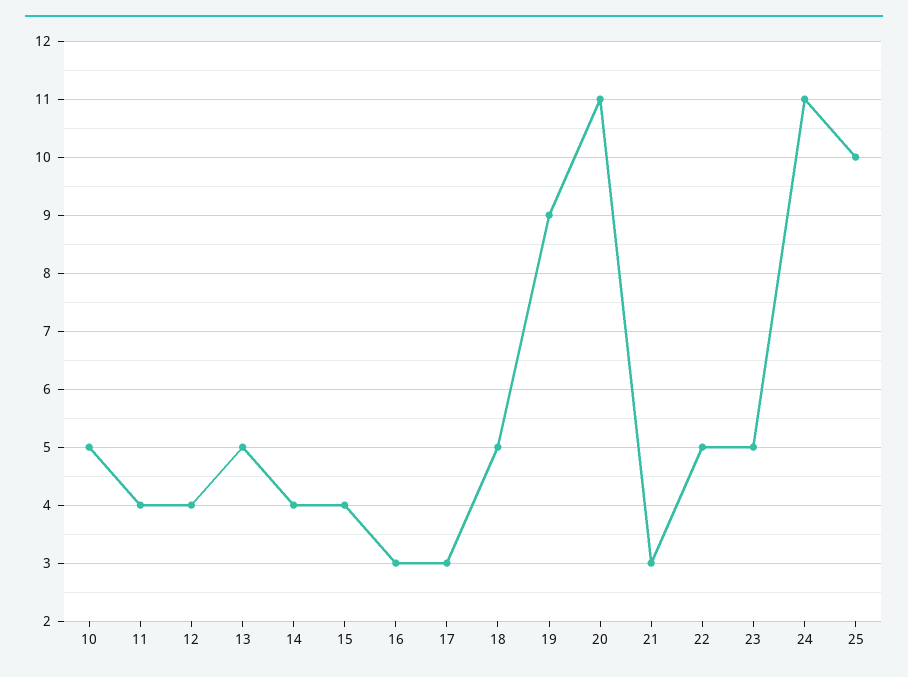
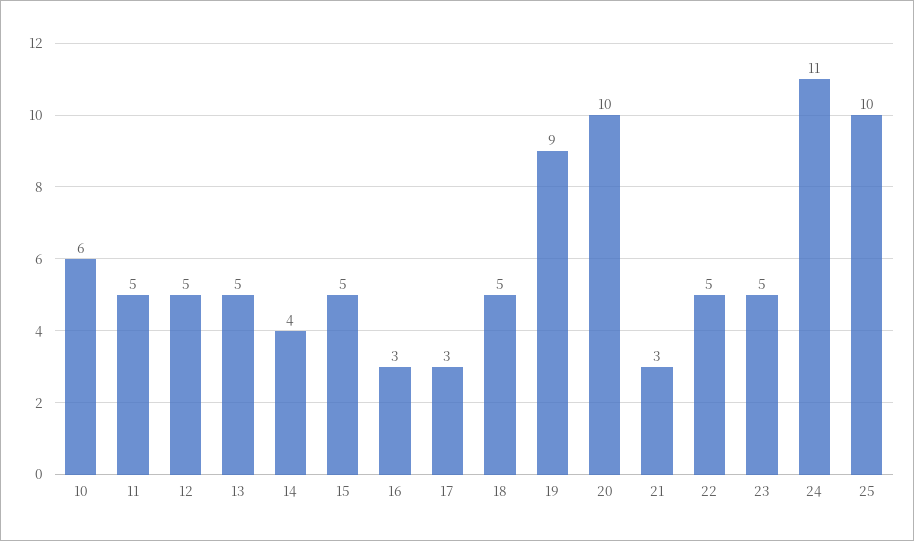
10: 5 -> 6
11: 4 -> 5
12: 4 -> 5
15: 4 -> 5
20: 11 -> 10

